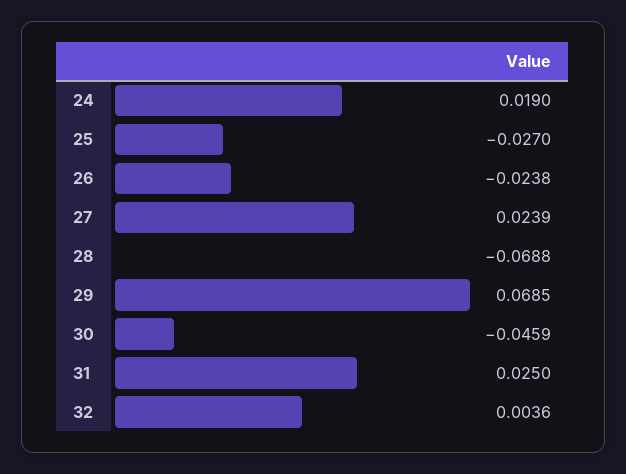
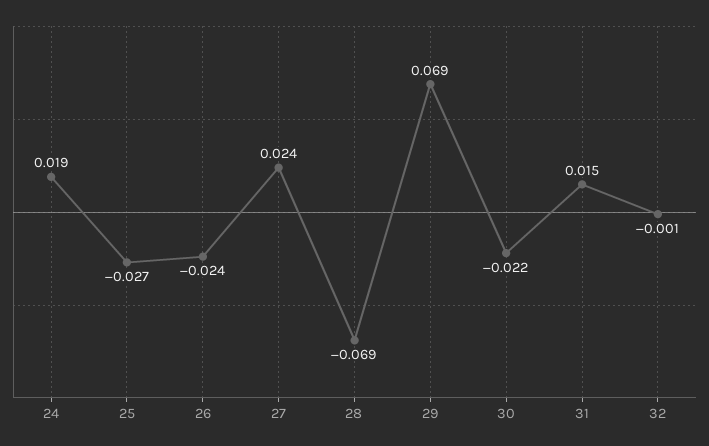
30: -0.0459 -> -0.022
31: 0.025 -> 0.015
32: 0.0036 -> -0.001

